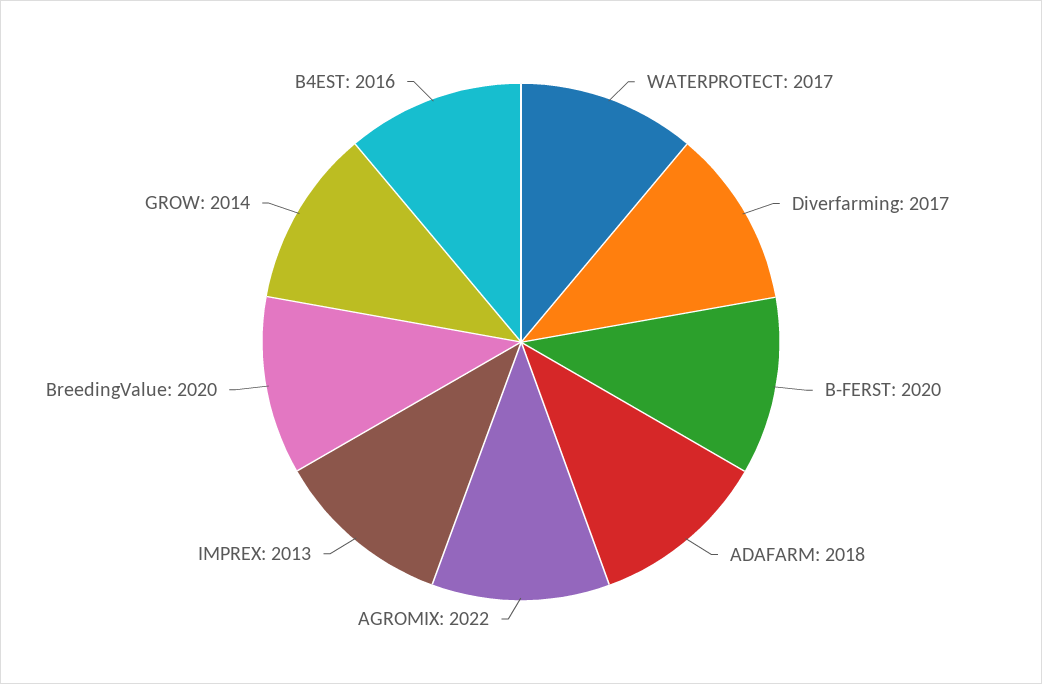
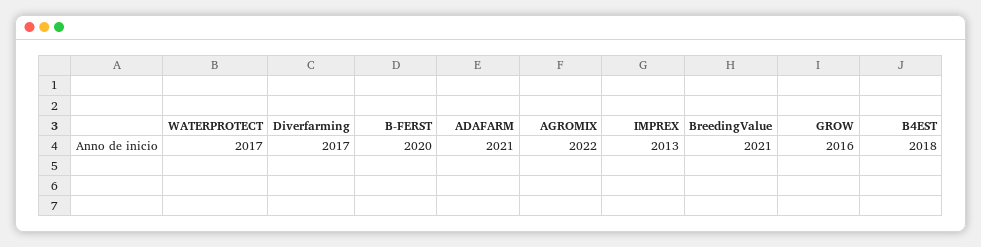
ADAFARM: 2018 -> 2021
BreedingValue: 2020 -> 2021
GROW: 2014 -> 2016
B4EST: 2016 -> 2018

